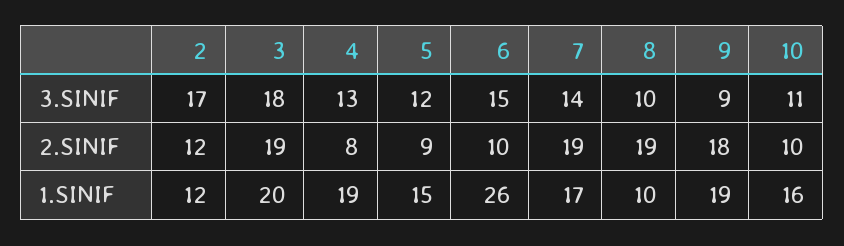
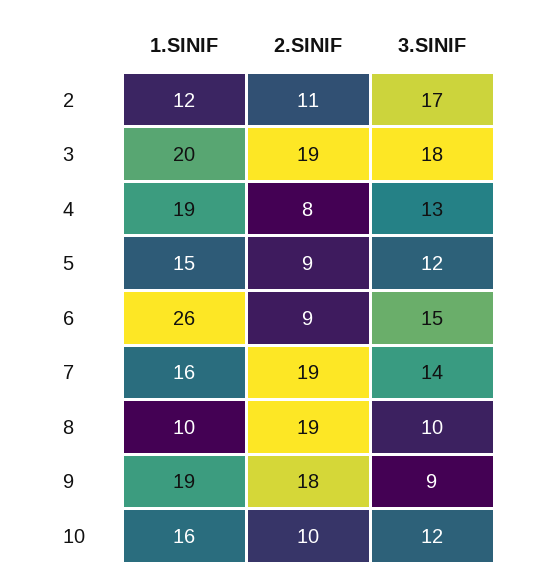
10, 3.SINIF: 11 -> 12
2, 2.SINIF: 12 -> 11
6, 2.SINIF: 10 -> 9
7, 1.SINIF: 17 -> 16

